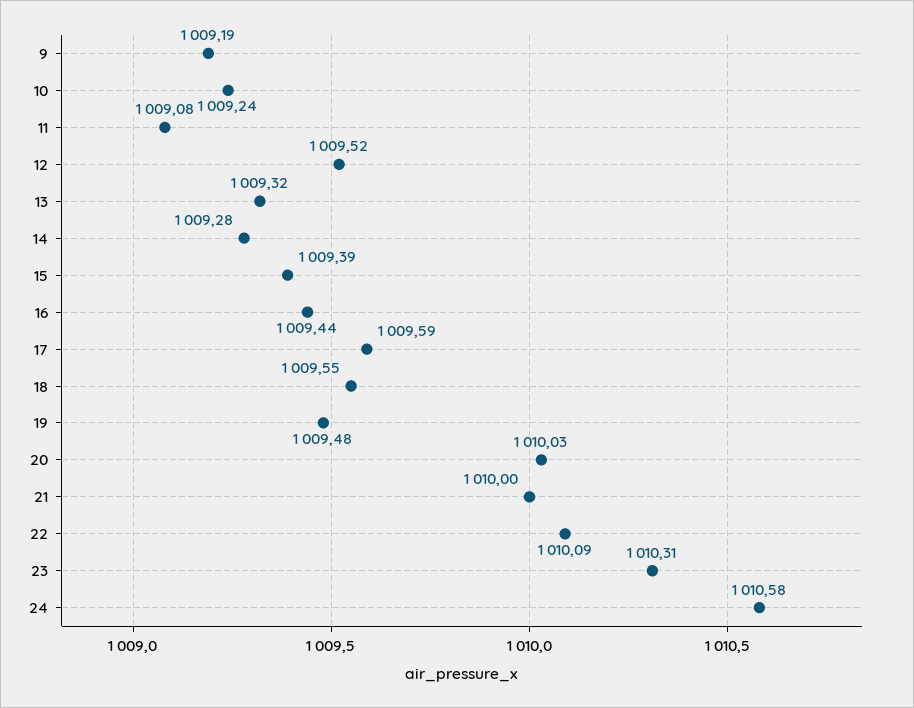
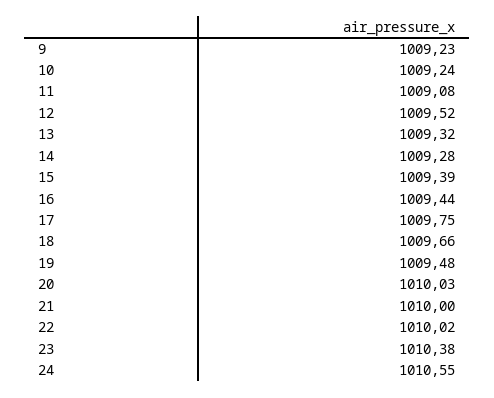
9: 1009.19 -> 1009.23
17: 1009.59 -> 1009.75
18: 1009.55 -> 1009.66
22: 1010.09 -> 1010.02
23: 1010.31 -> 1010.38
24: 1010.58 -> 1010.55

